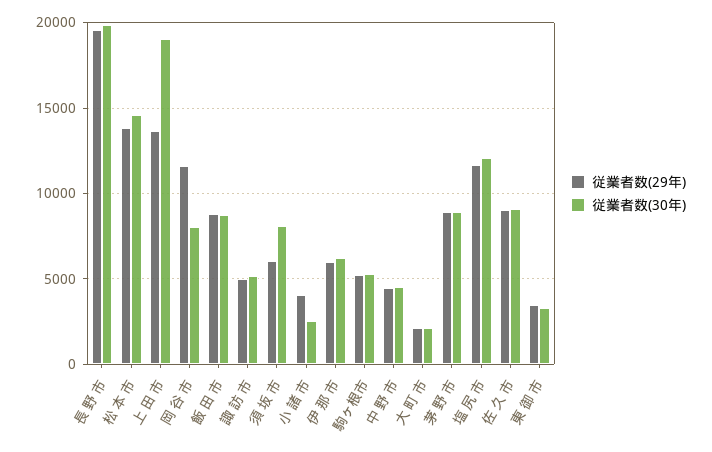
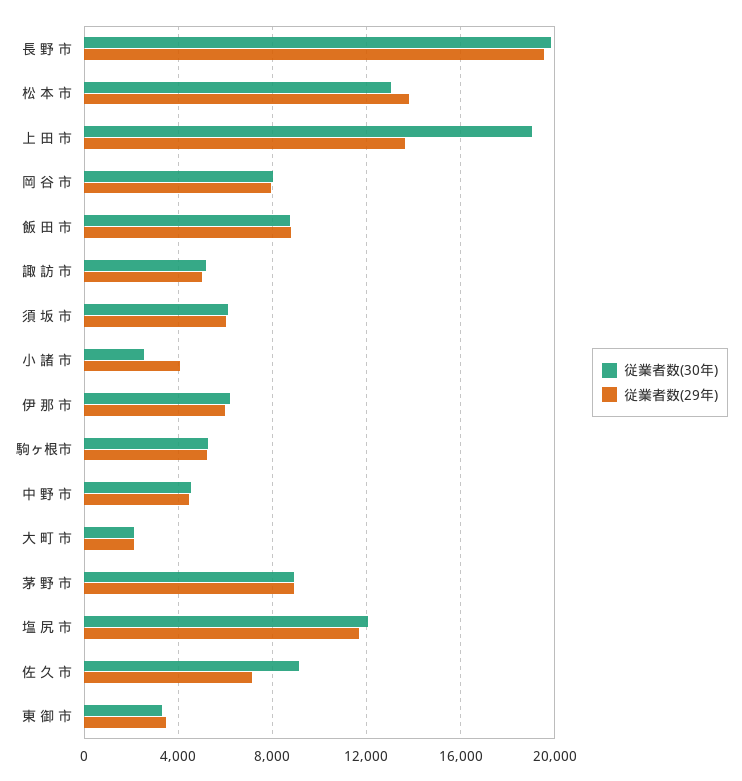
従業者数(30年), 松 本 市: 14500 -> 13000
従業者数(29年), 岡 谷 市: 11500 -> 8000
従業者数(30年), 須 坂 市: 8000 -> 6000
従業者数(29年), 佐 久 市: 9000 -> 7000

